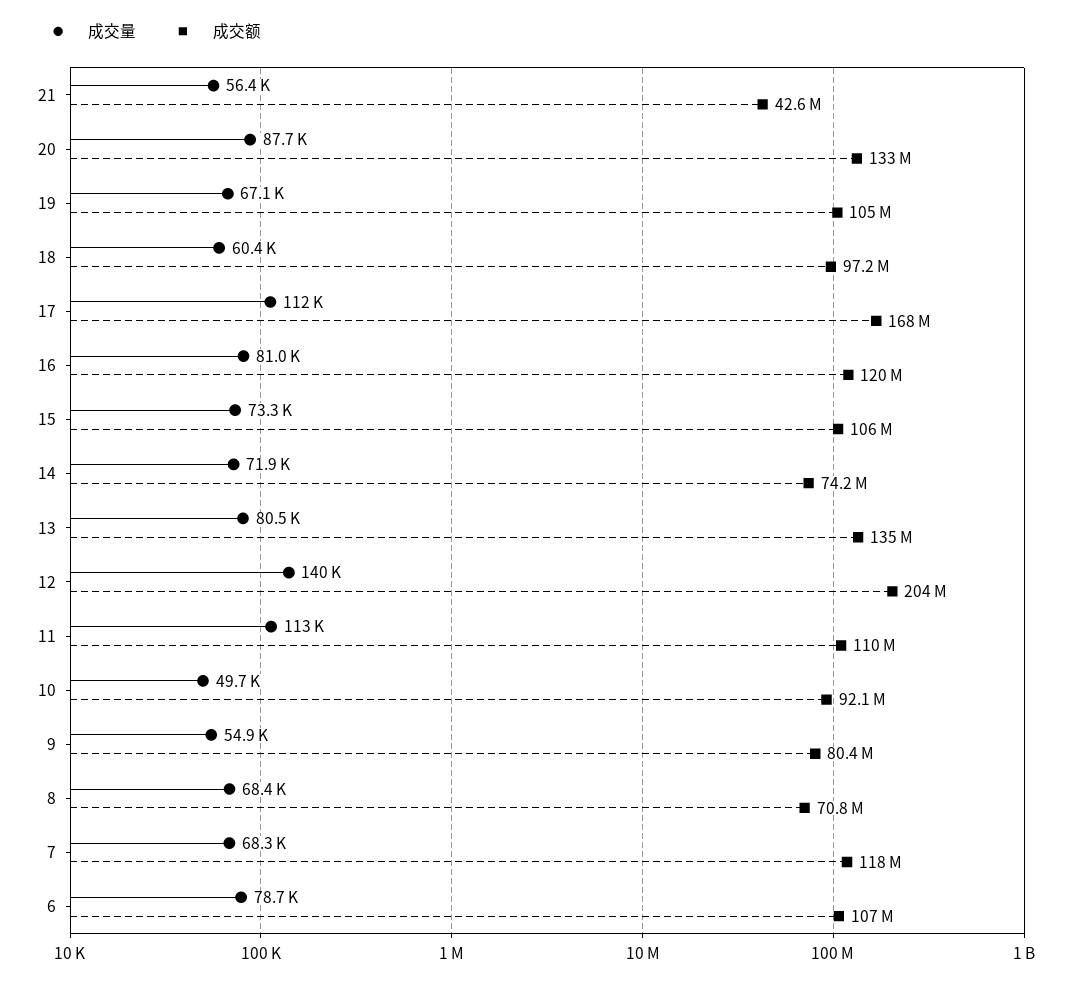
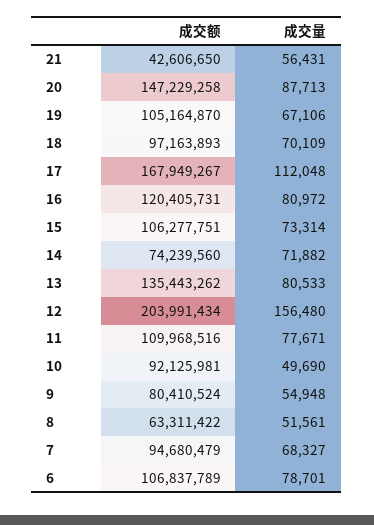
成交额, 20: 133000000 -> 147229258
成交量, 18: 60400 -> 70109
成交量, 12: 140000 -> 156480
成交量, 11: 113000 -> 77671
成交量, 8: 68400 -> 51561
成交额, 8: 70800000 -> 63311422
成交额, 7: 118000000 -> 94680479

